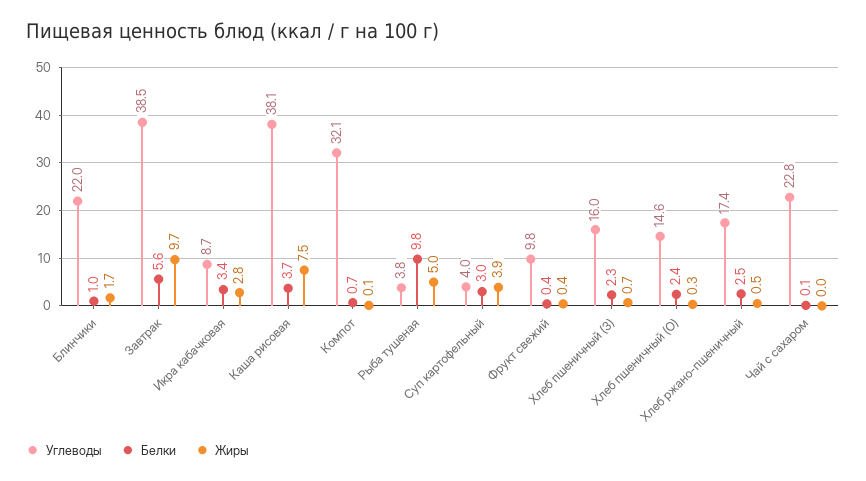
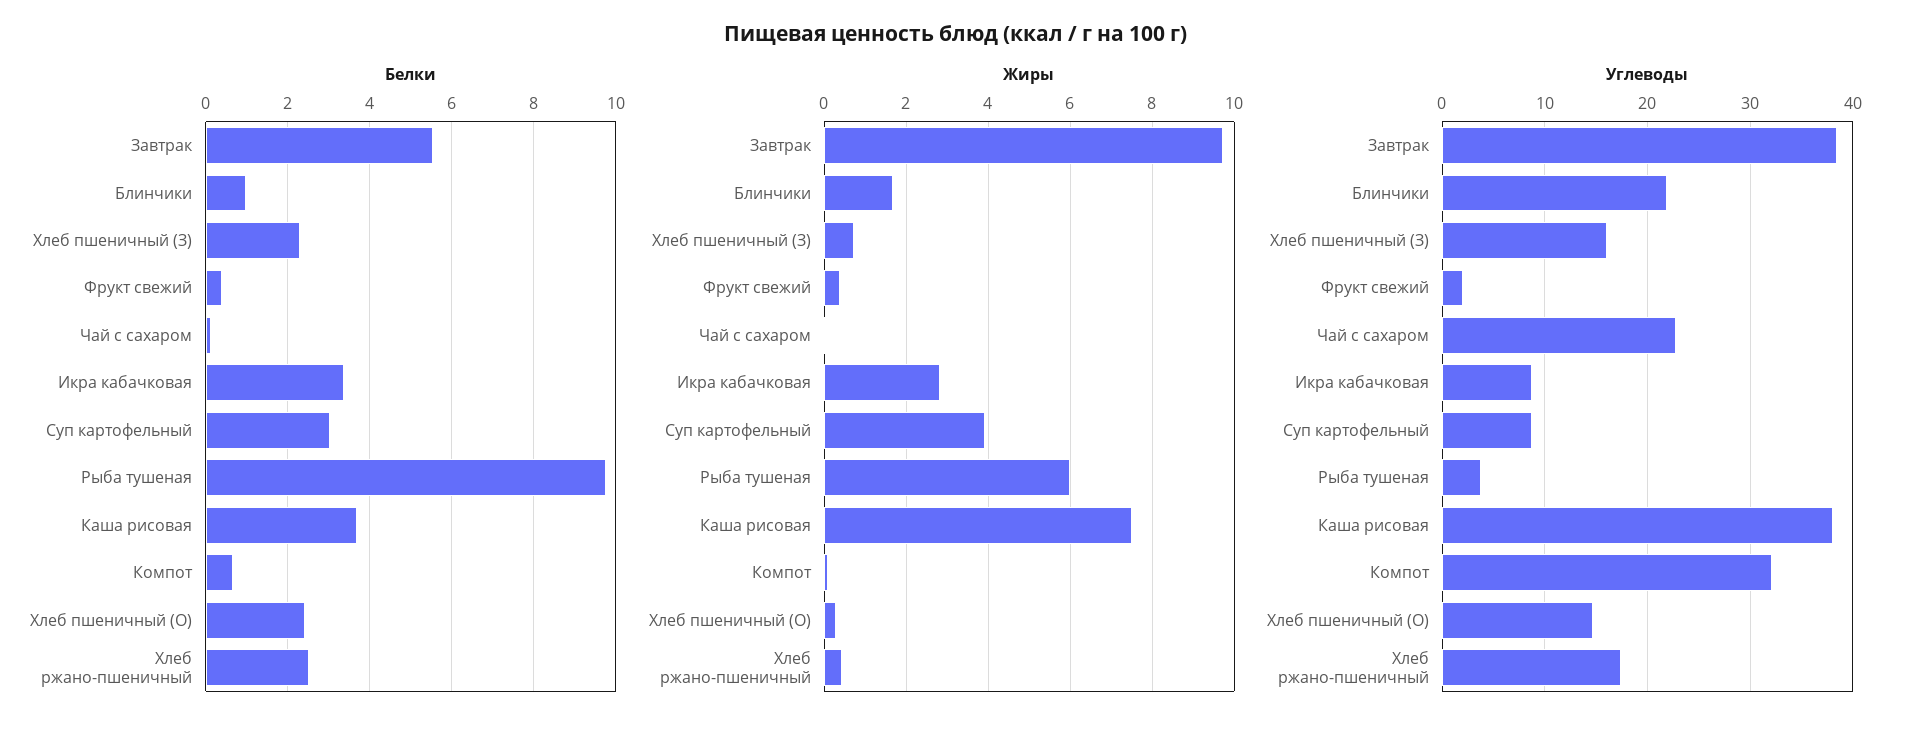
Жиры, Рыба тушеная: 5 -> 6
Углеводы, Суп картофельный: 4 -> 9
Углеводы, Фрукт свежий: 9.8 -> 2

